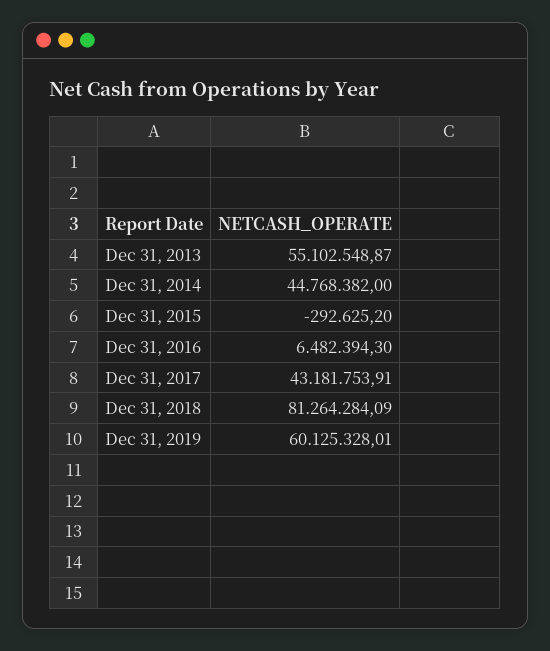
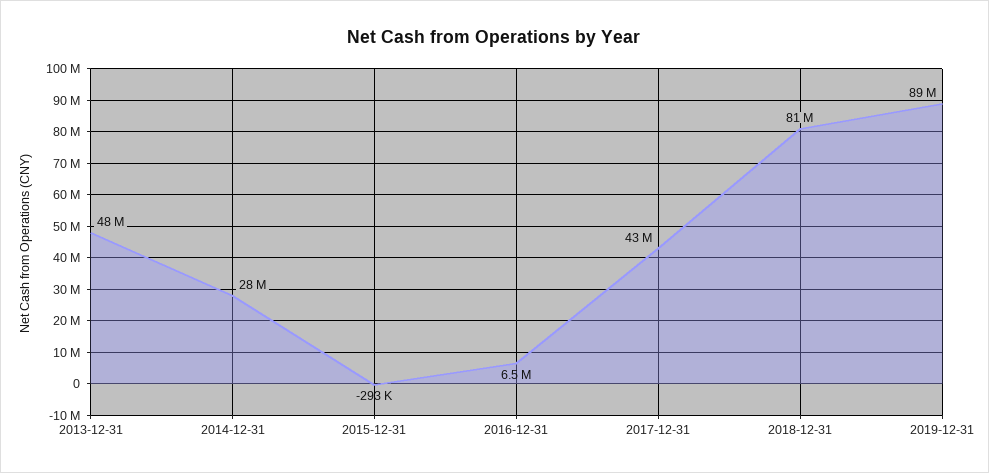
Dec 31, 2013: 55102548.87 -> 48000000
Dec 31, 2014: 44768382 -> 28000000
Dec 31, 2019: 60125328.01 -> 89000000

